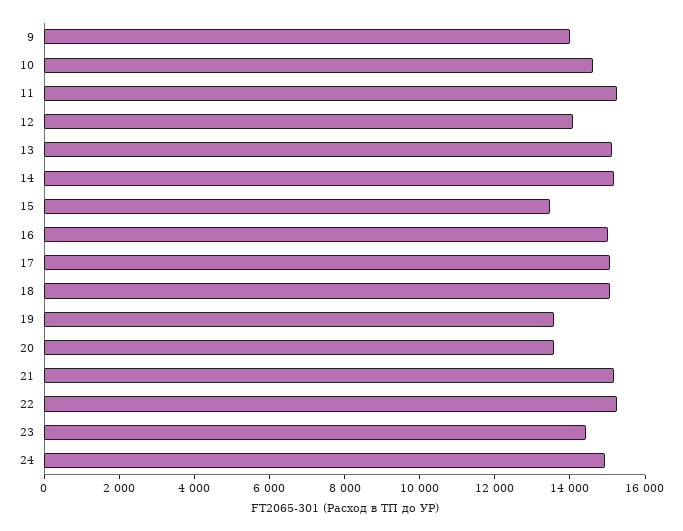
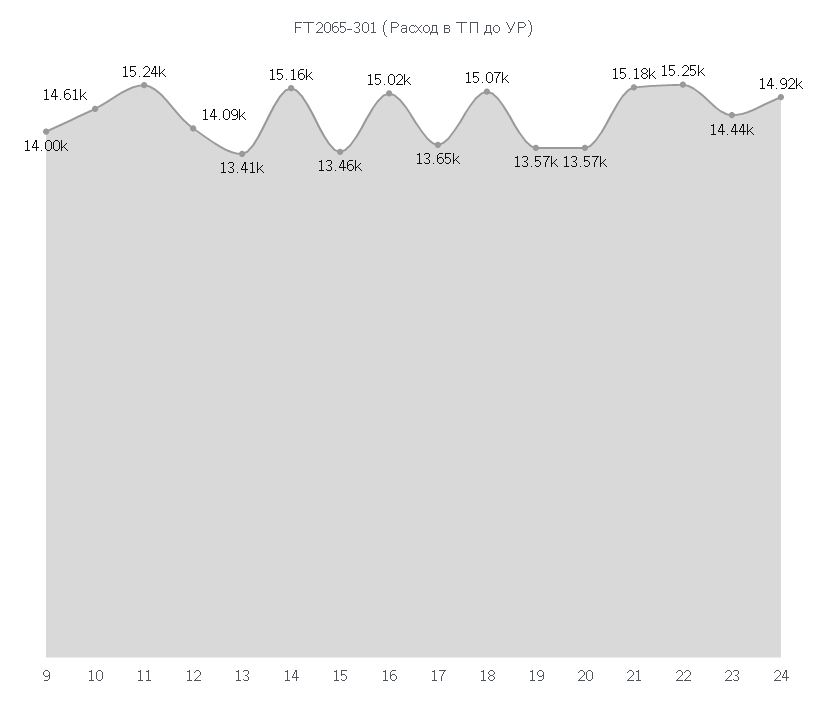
13: 15000 -> 13410
17: 15000 -> 13650

